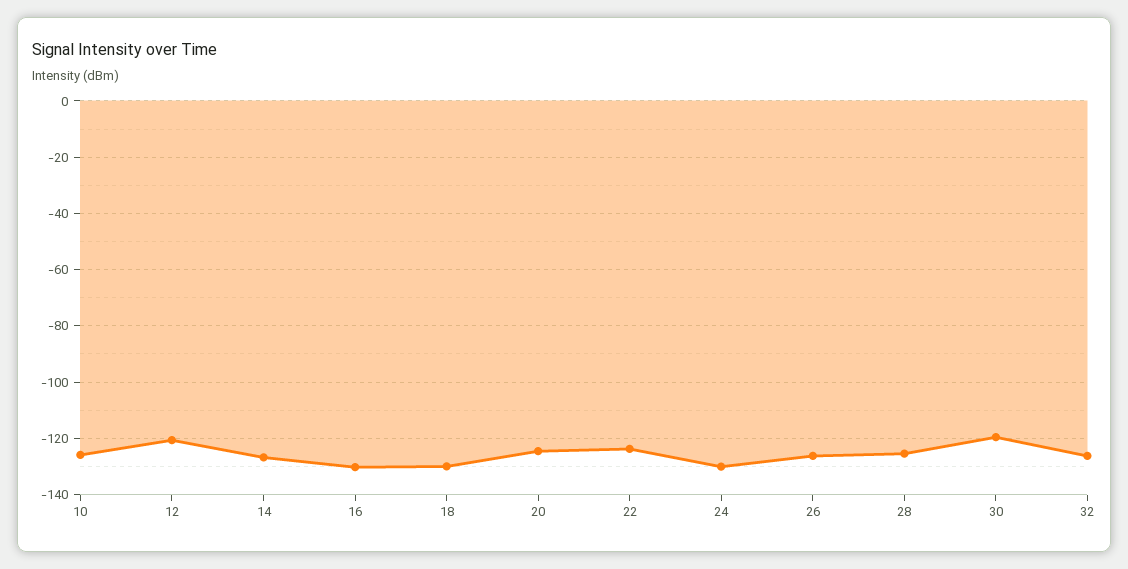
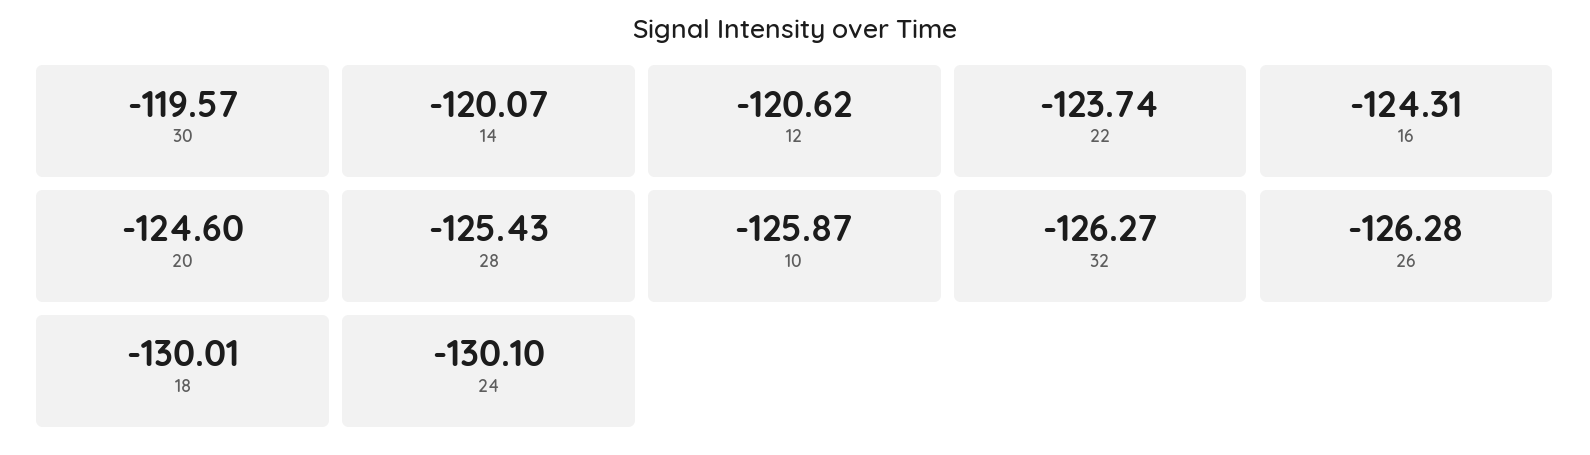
14: -127.5 -> -120.07
16: -130 -> -124.31

